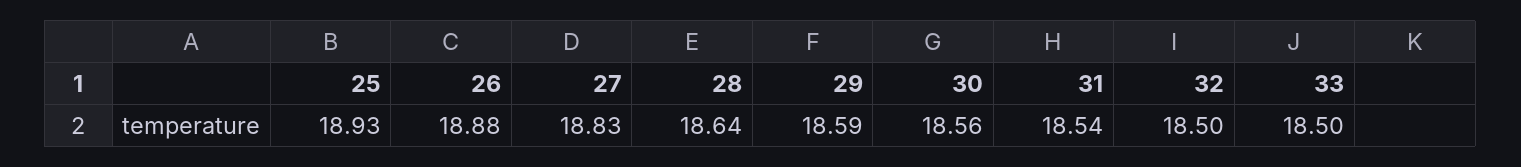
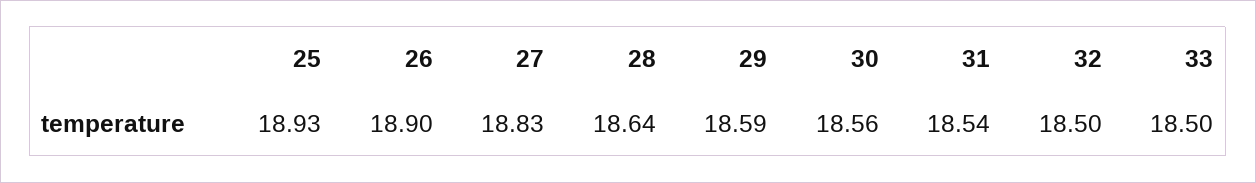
26: 18.88 -> 18.9

